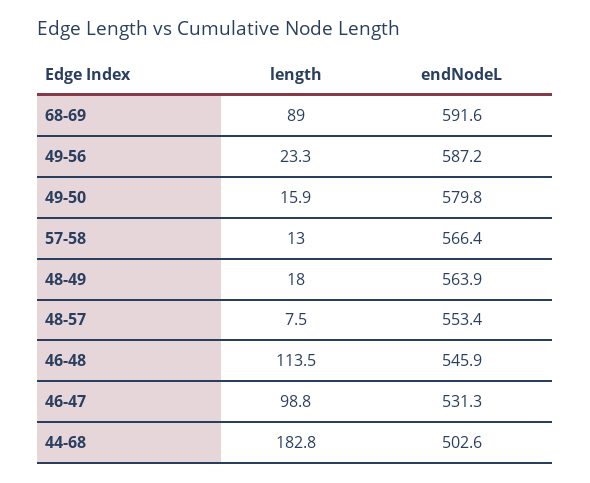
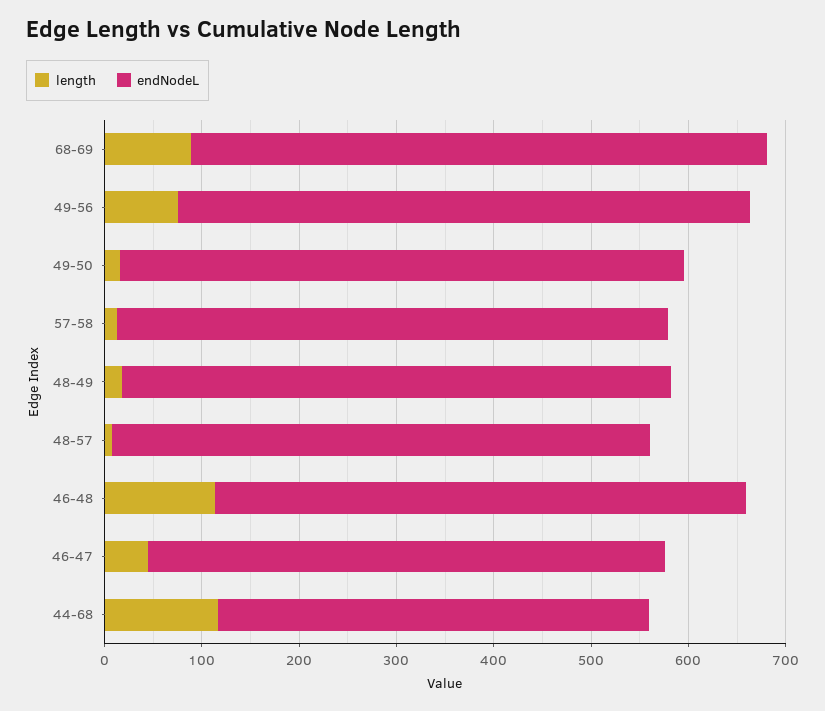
length, 49-56: 23.3 -> 80
length, 46-47: 98.8 -> 40
length, 44-68: 182.8 -> 120
endNodeL, 44-68: 502.6 -> 440

